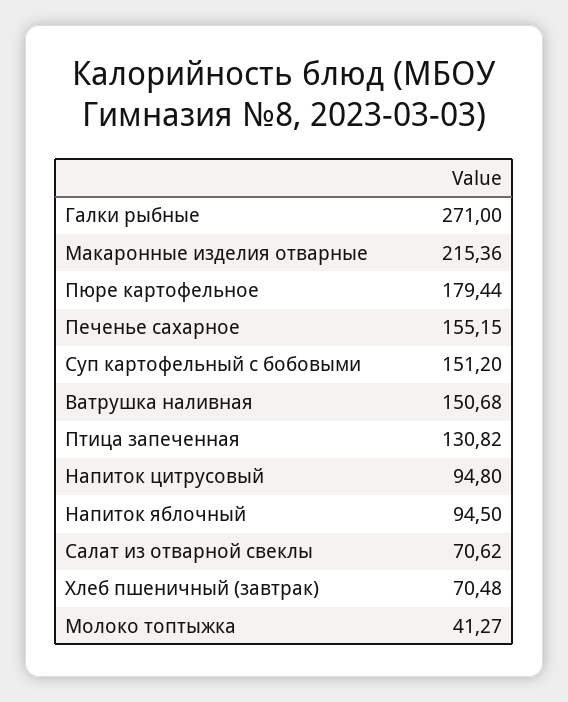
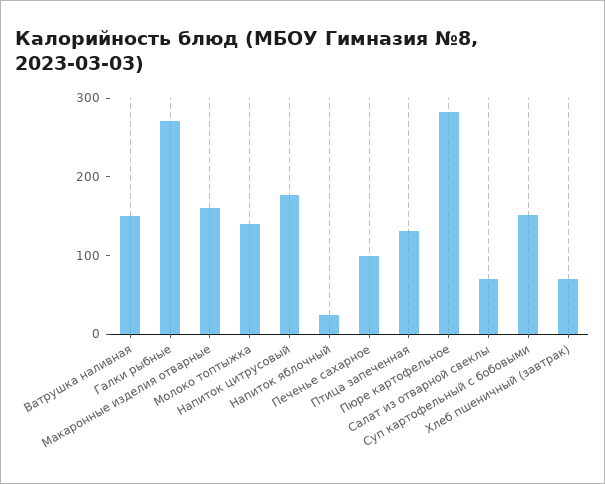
Макаронные изделия отварные: 215.36 -> 160
Пюре картофельное: 179.44 -> 280
Печенье сахарное: 155.15 -> 100
Напиток цитрусовый: 94.8 -> 180
Напиток яблочный: 94.5 -> 20
Молоко топтыжка: 41.27 -> 140

